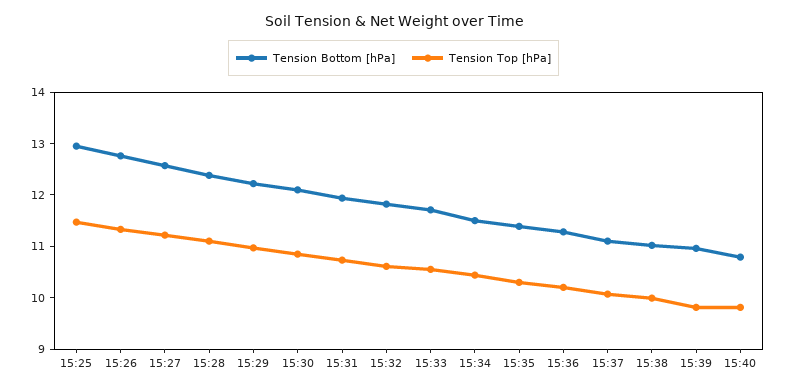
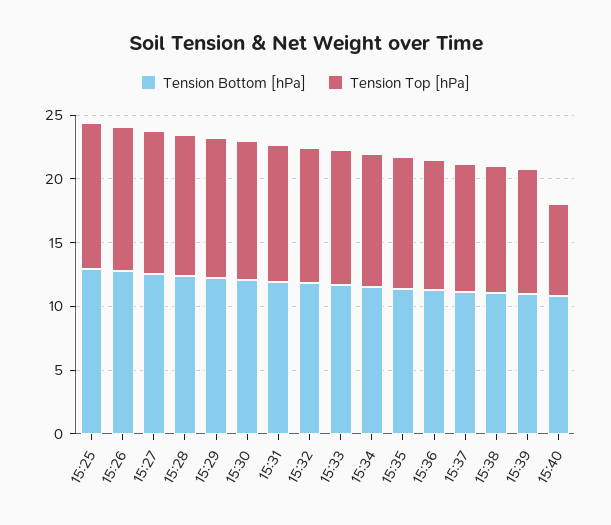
Tension Top [hPa], 15:40: 9.8 -> 7

